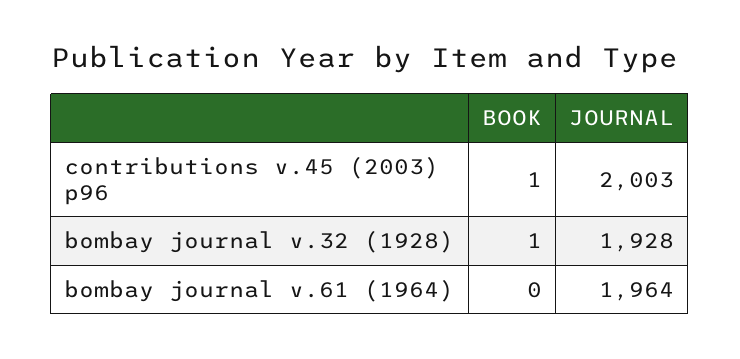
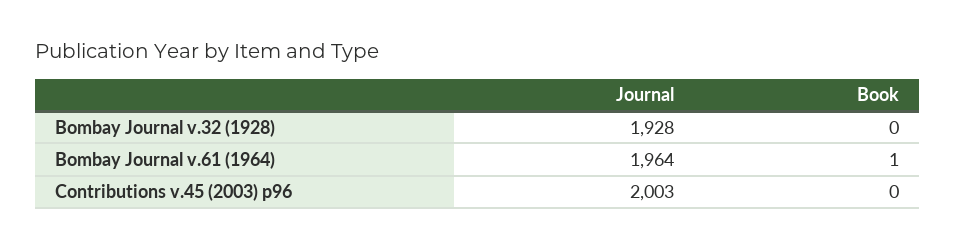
BOOK, contributions v.45 (2003) p96: 1 -> 0
BOOK, bombay journal v.32 (1928): 1 -> 0
BOOK, bombay journal v.61 (1964): 0 -> 1

